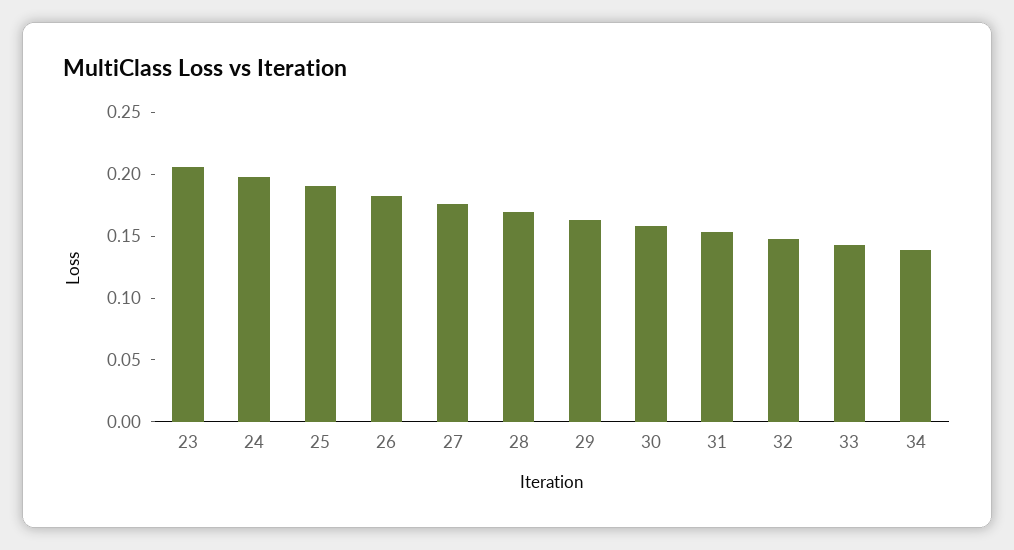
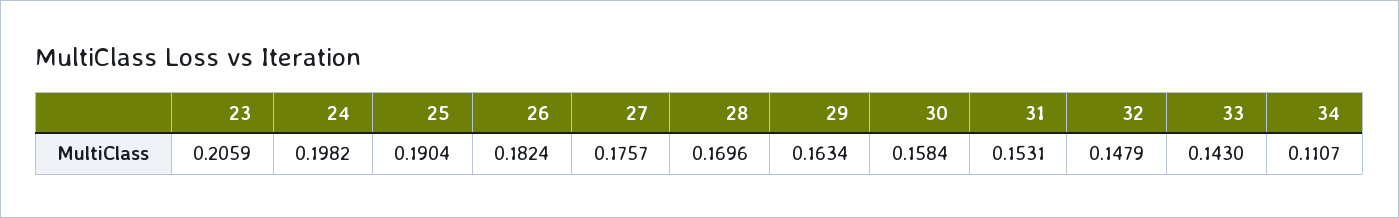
34: 0.14 -> 0.1107

